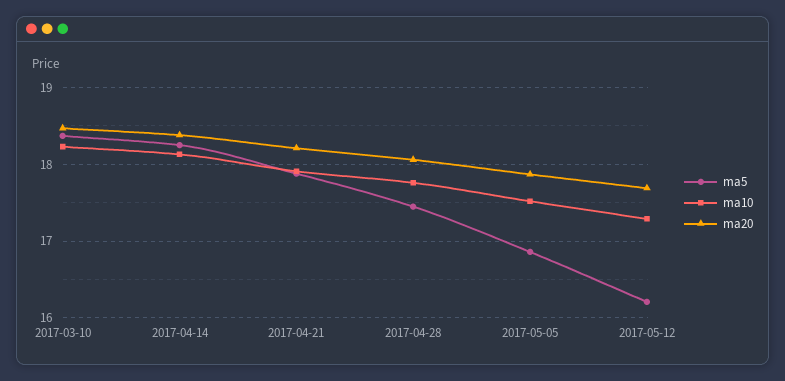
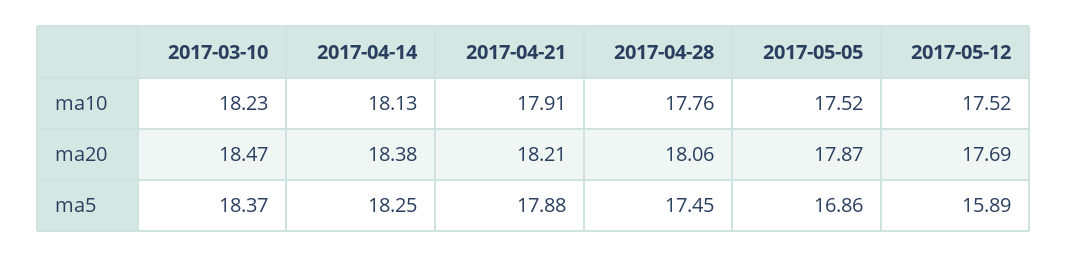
ma5, 2017-05-12: 16.2 -> 15.89
ma10, 2017-05-12: 17.3 -> 17.52

